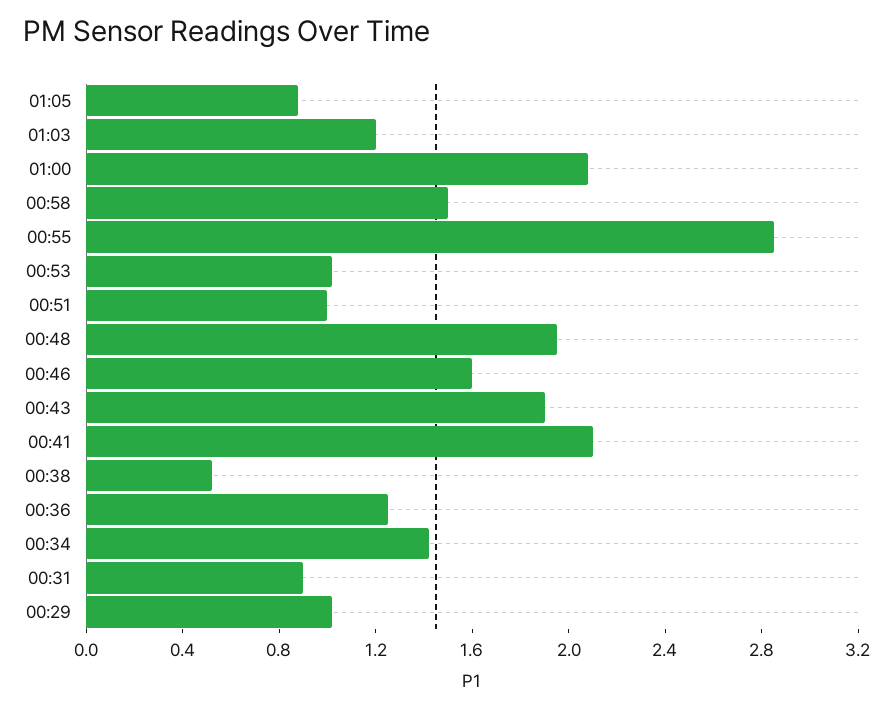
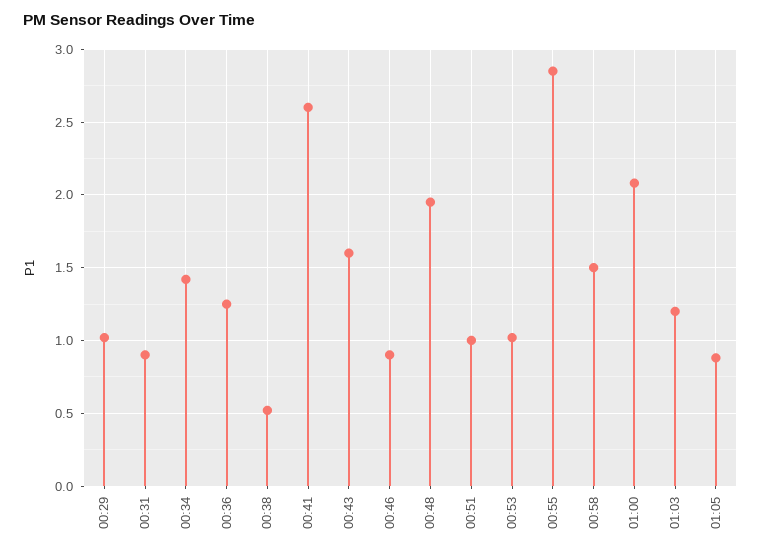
00:46: 1.6 -> 0.9
00:43: 1.9 -> 1.6
00:41: 2.1 -> 2.6

